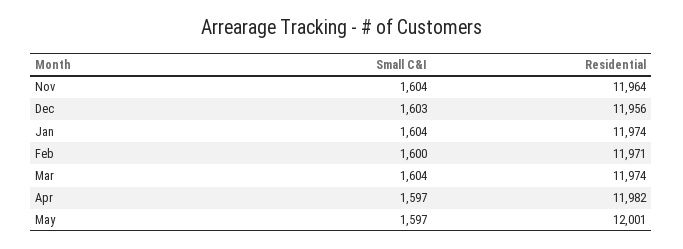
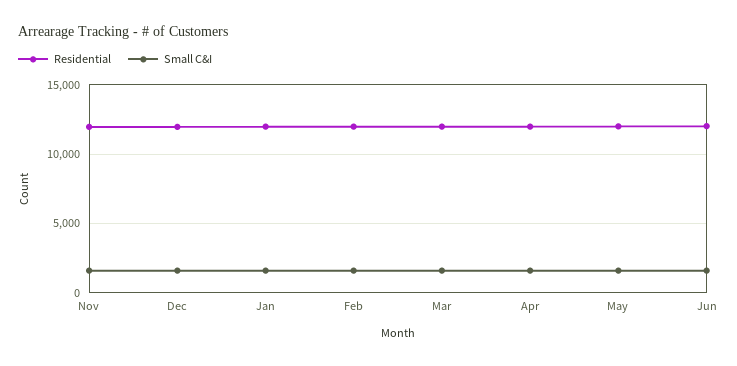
Residential, Jun: none -> 12000
Small C&I, Jun: none -> 1500

